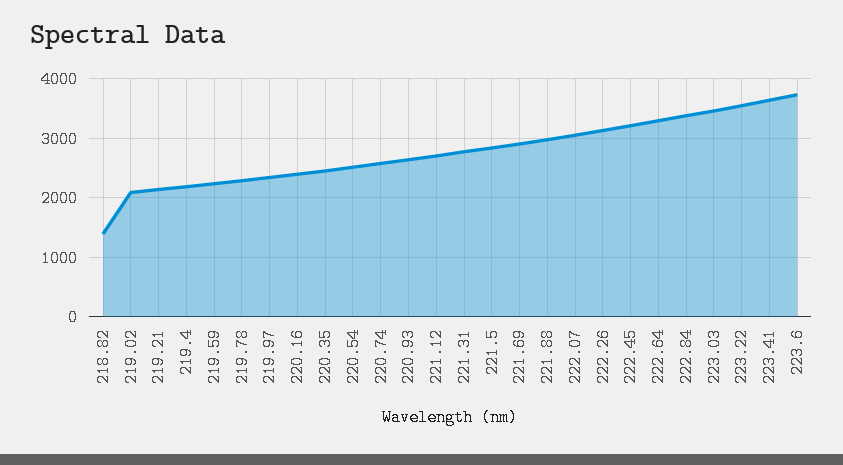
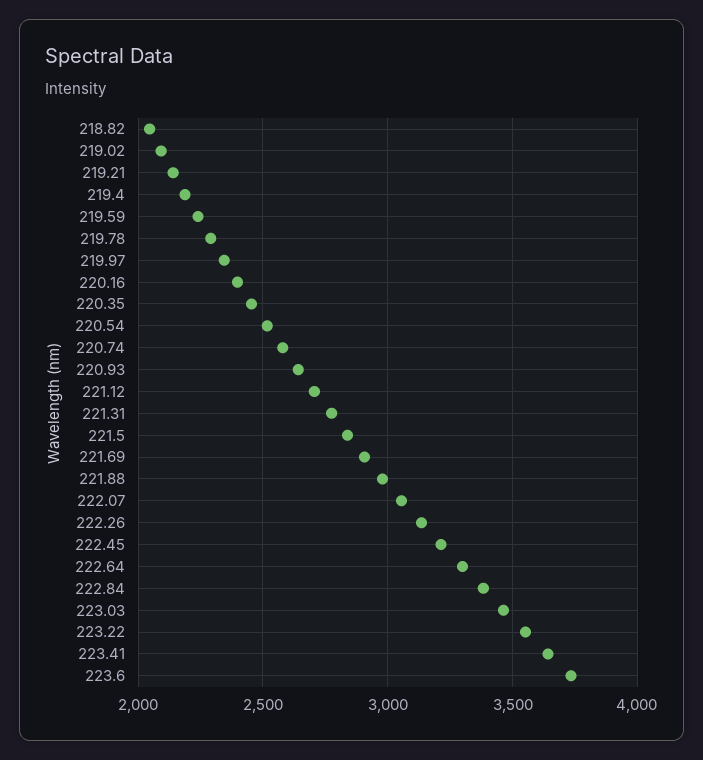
218.82: 1400 -> 2050

